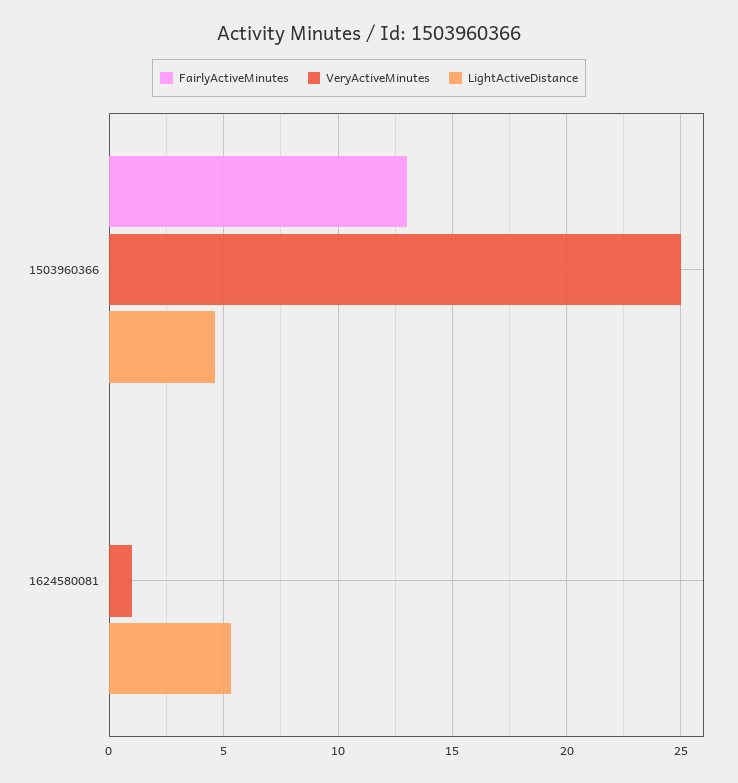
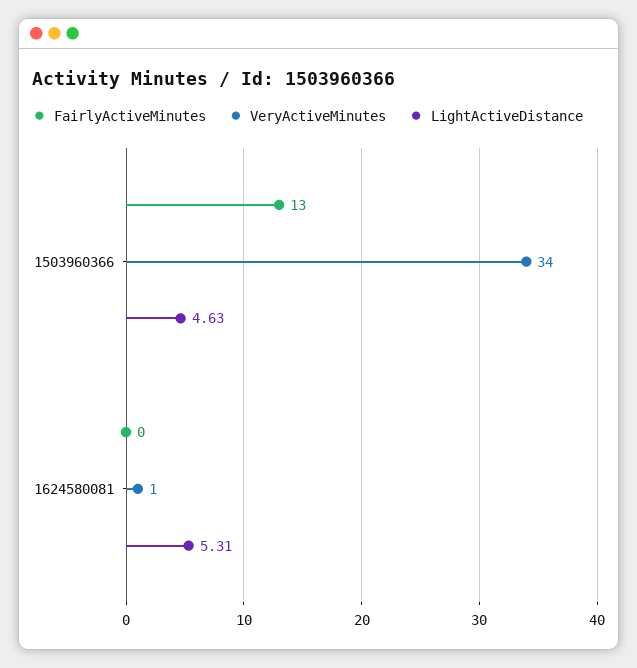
VeryActiveMinutes, 1503960366: 25 -> 34

